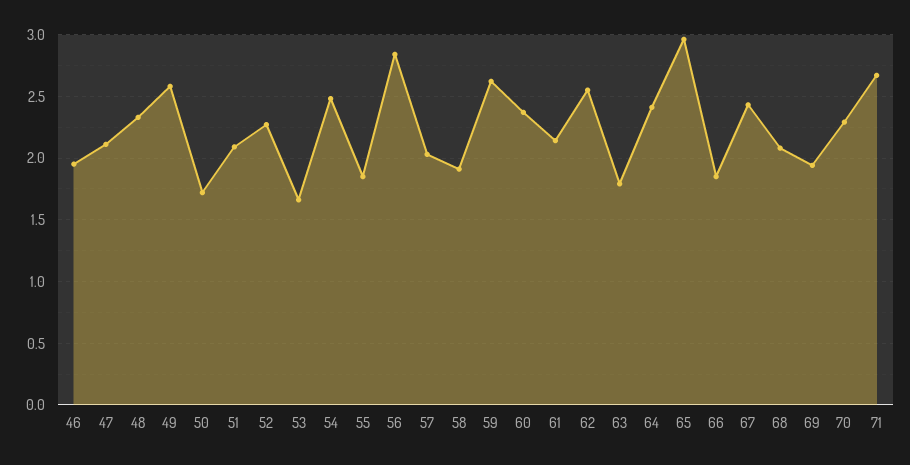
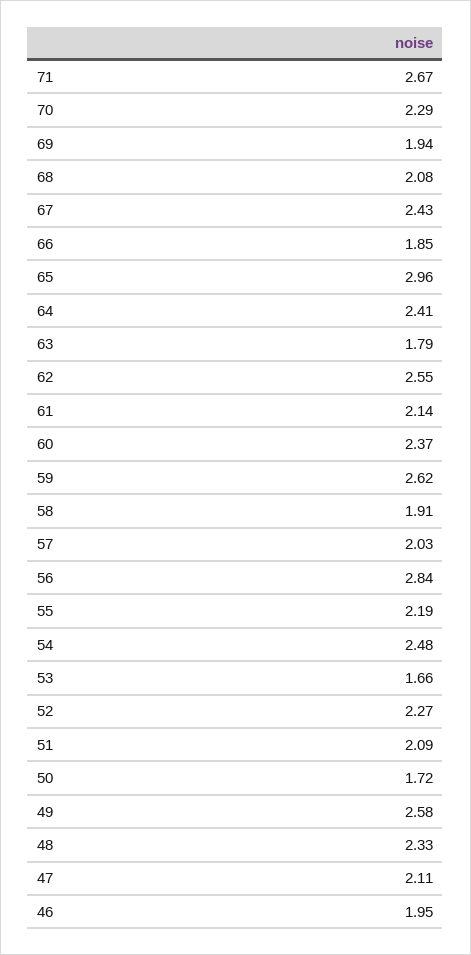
55: 1.85 -> 2.19

